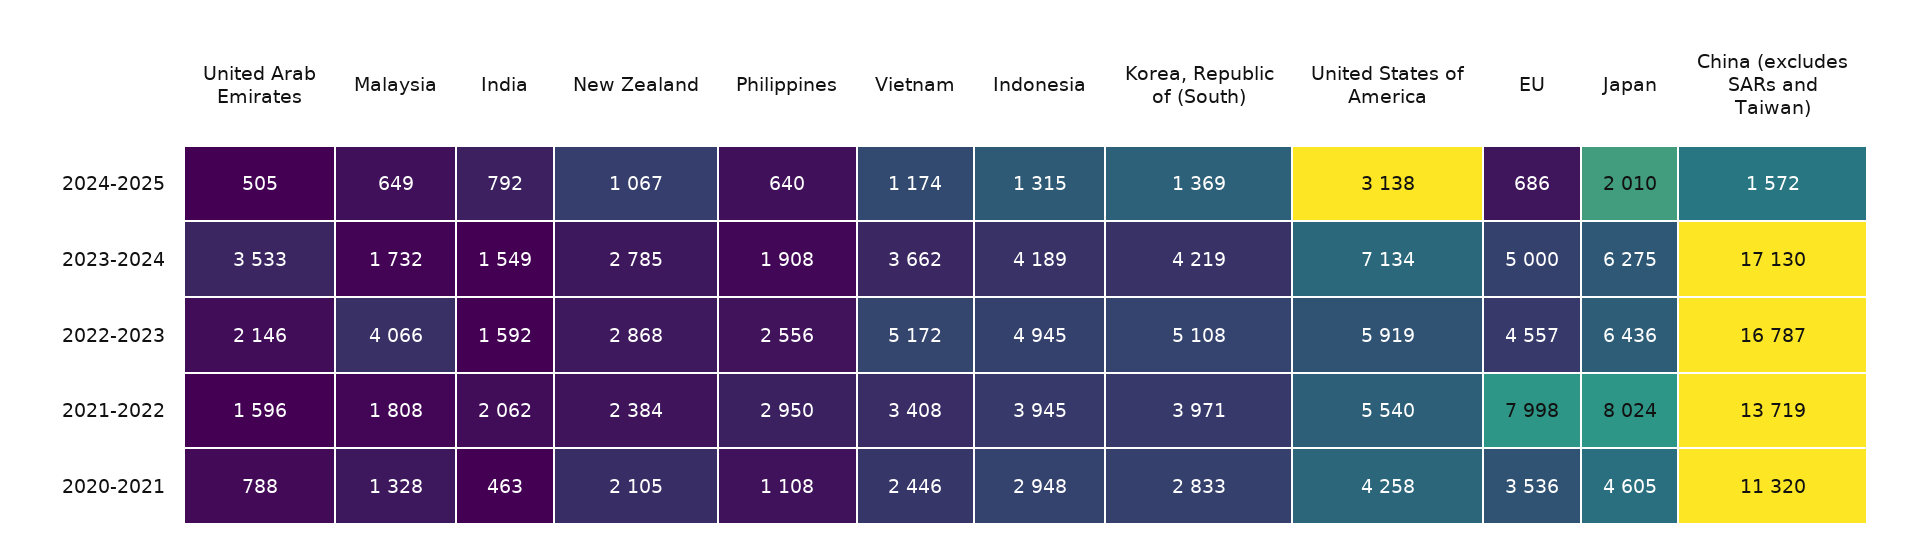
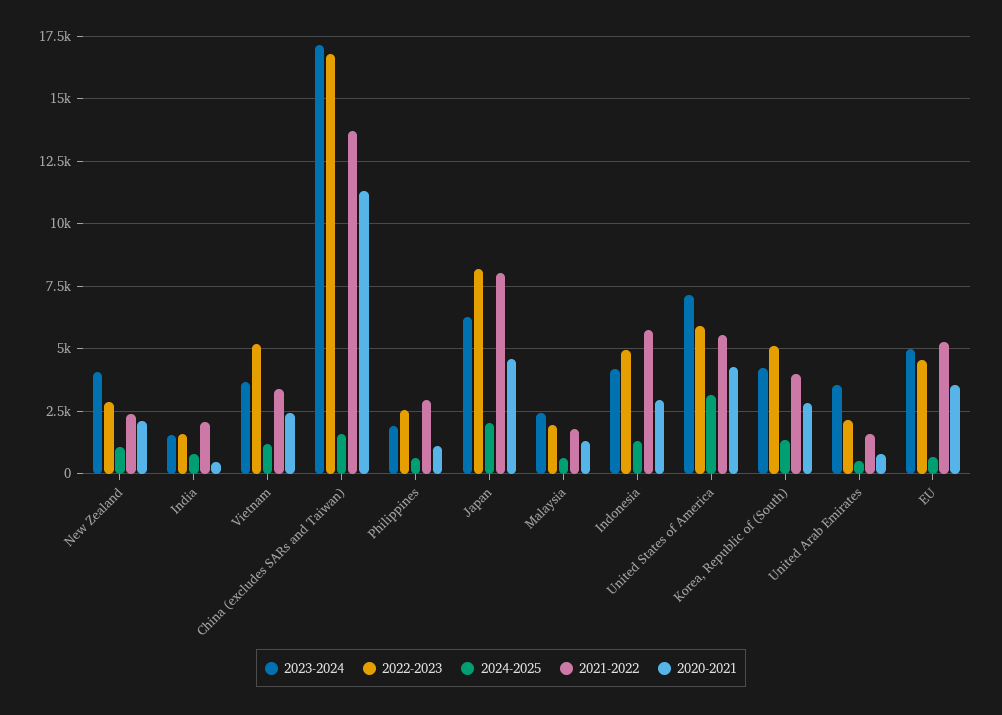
2023-2024, Malaysia: 1732 -> 2500
2023-2024, New Zealand: 2785 -> 4000
2022-2023, Malaysia: 4066 -> 2000
2022-2023, Japan: 6436 -> 8250
2021-2022, Indonesia: 3945 -> 5750
2021-2022, EU: 7998 -> 5250

